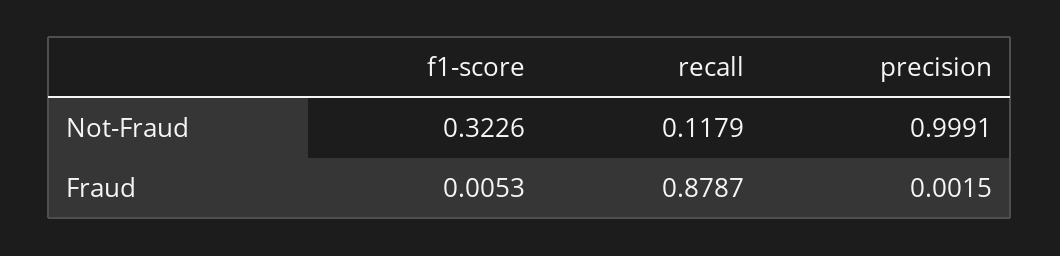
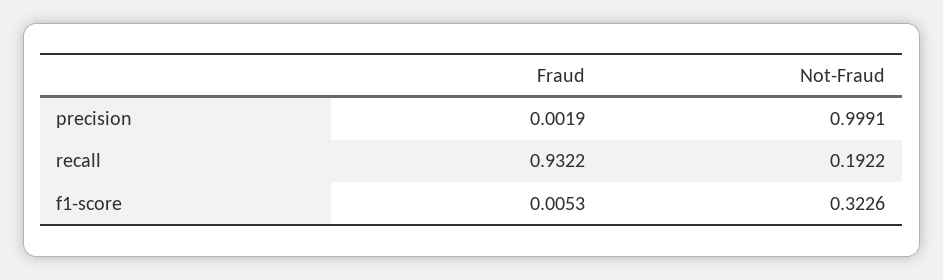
recall, Not-Fraud: 0.1179 -> 0.1922
recall, Fraud: 0.8787 -> 0.9322
precision, Fraud: 0.0015 -> 0.0019

